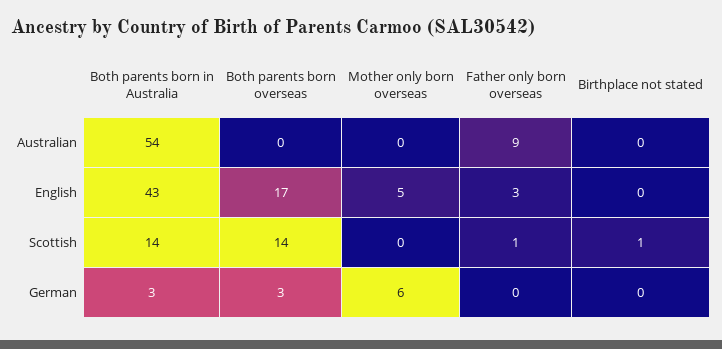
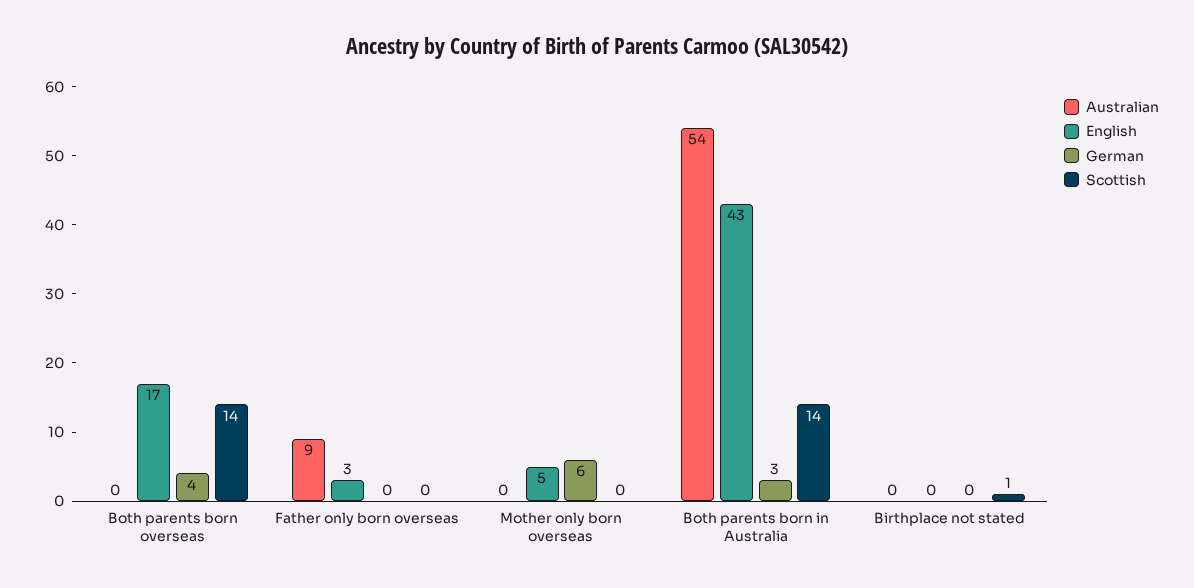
Scottish, Father only born overseas: 1 -> 0
German, Both parents born overseas: 3 -> 4

